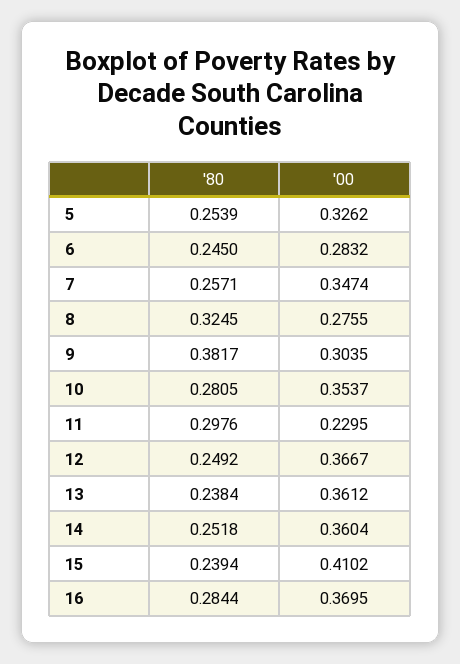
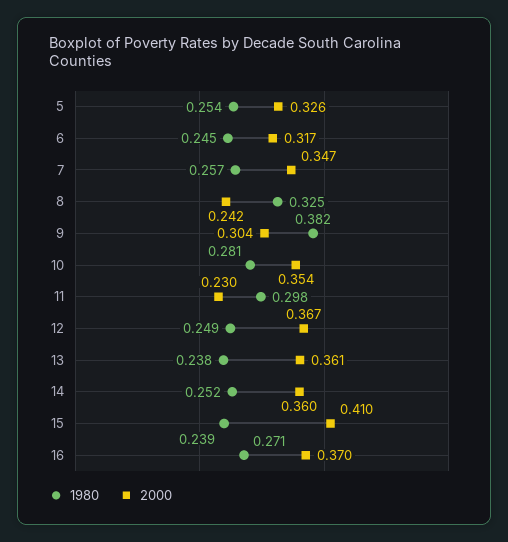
'00, 6: 0.2832 -> 0.317
'00, 8: 0.2755 -> 0.242
'80, 16: 0.2844 -> 0.271

